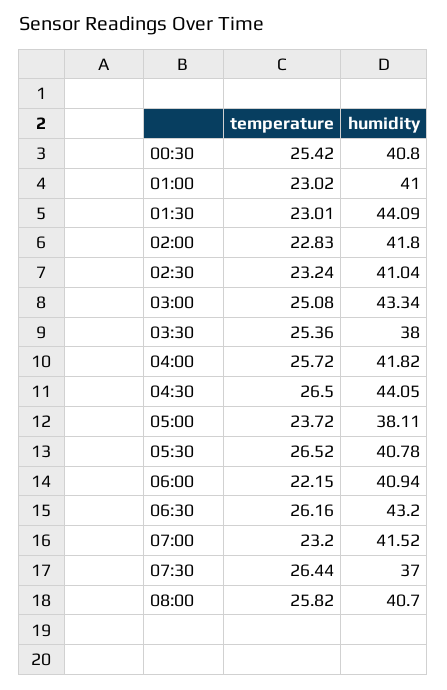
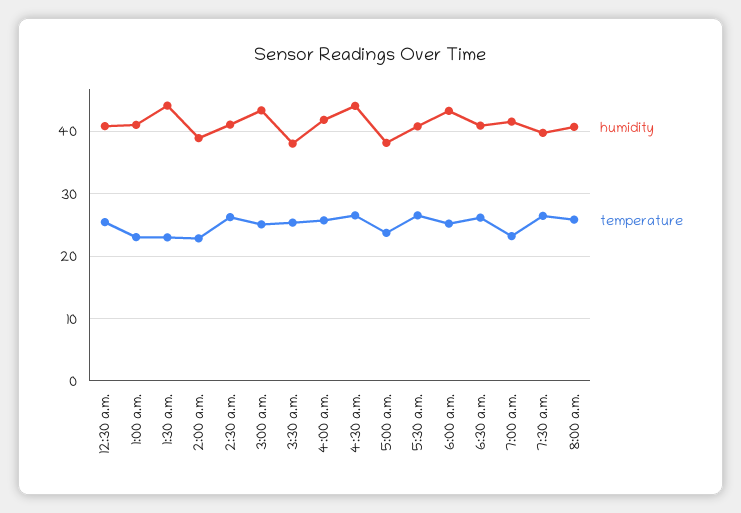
humidity, 02:00: 41.8 -> 39
temperature, 02:30: 23.24 -> 26
temperature, 06:00: 22.15 -> 25
humidity, 06:00: 40.94 -> 43
humidity, 06:30: 43.2 -> 41
humidity, 07:30: 37 -> 40

